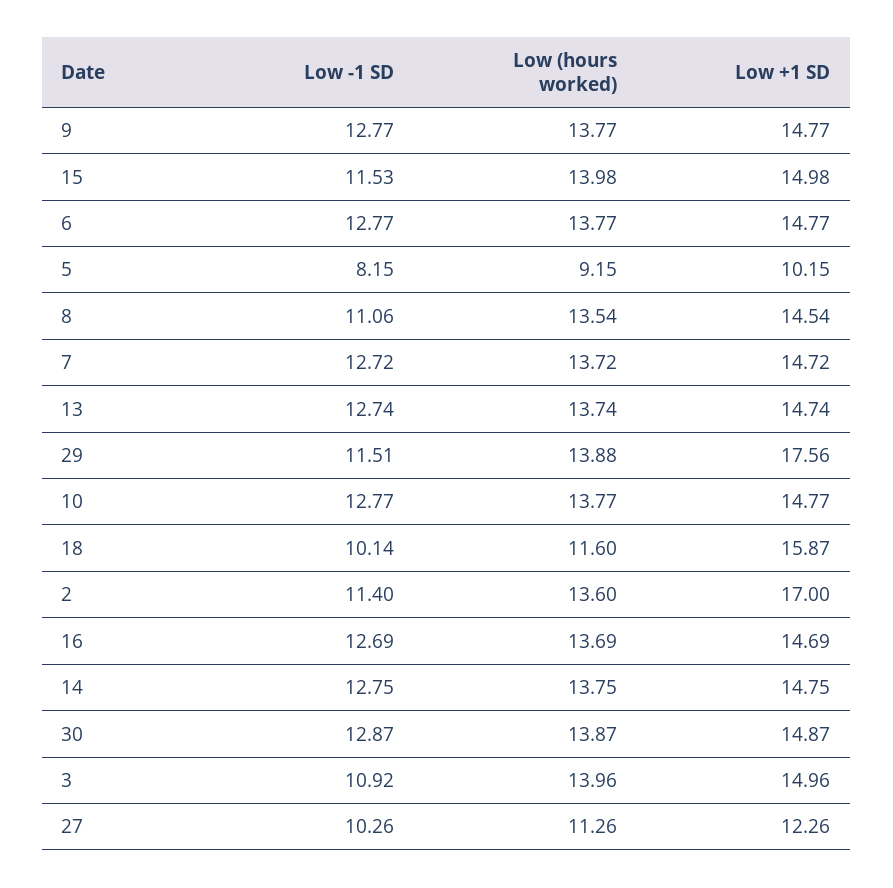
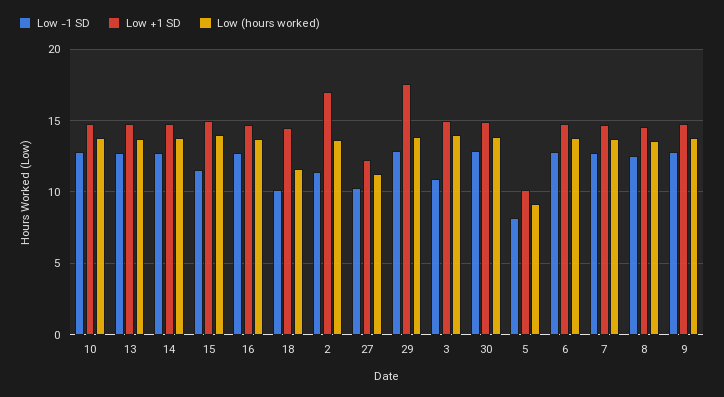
Low -1 SD, 8: 11.06 -> 12.5
Low -1 SD, 29: 11.51 -> 13
Low +1 SD, 18: 15.87 -> 14.5

